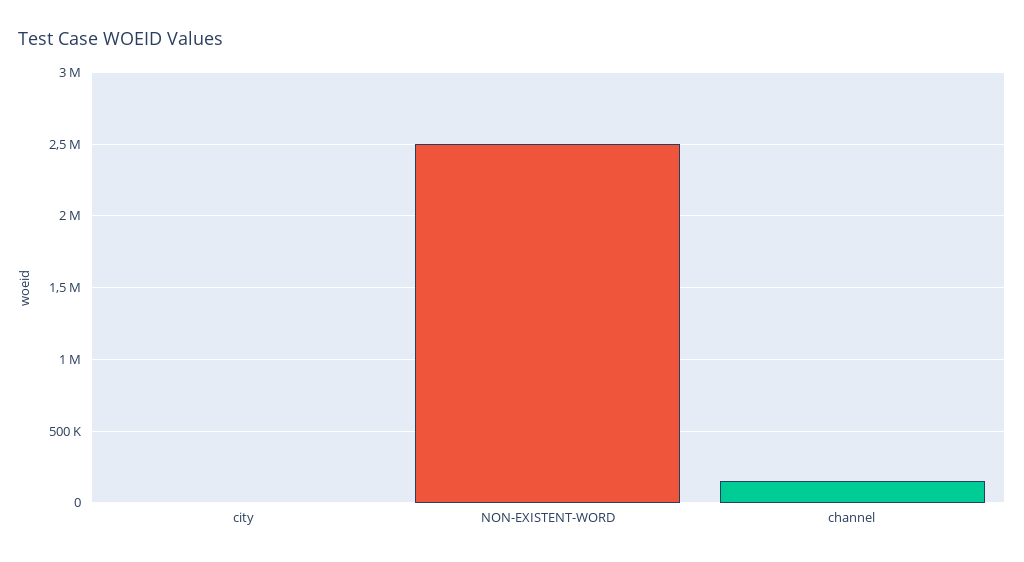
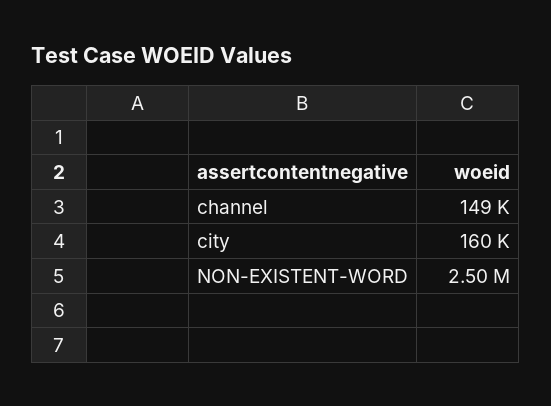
city: 0 -> 160000

